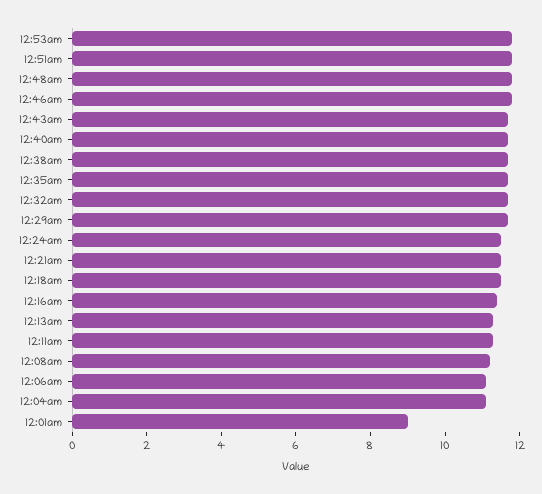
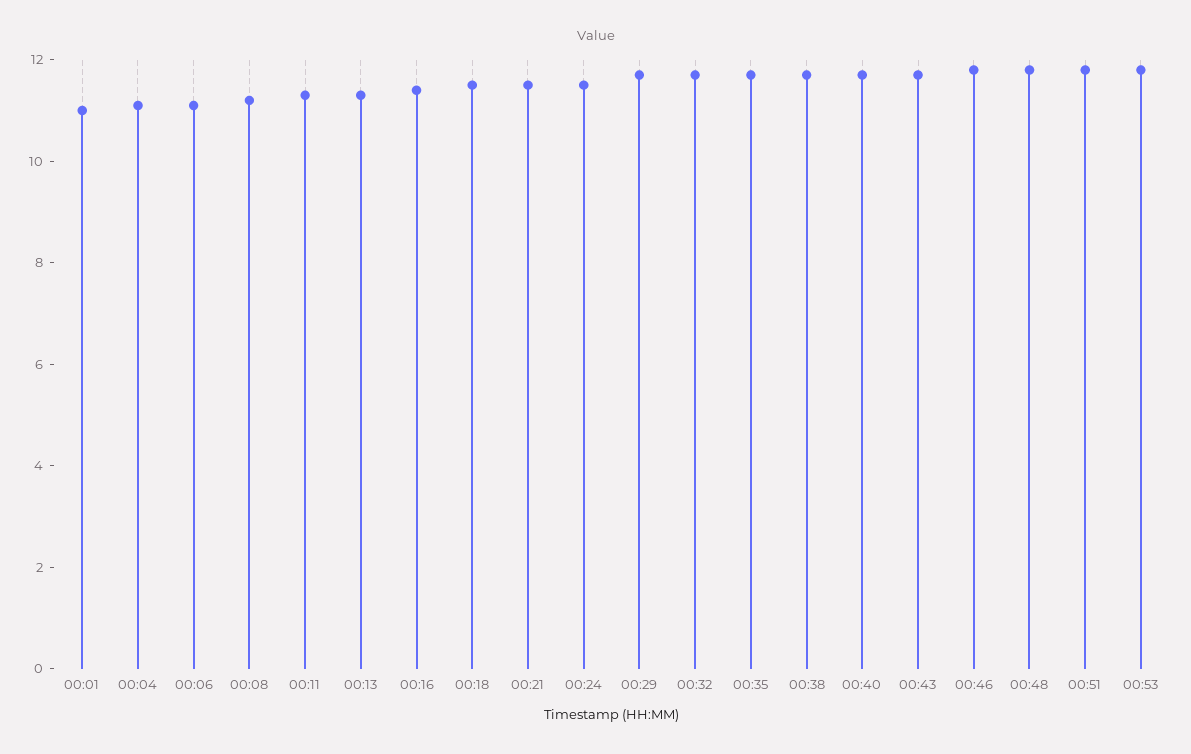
12:01am: 9 -> 11

